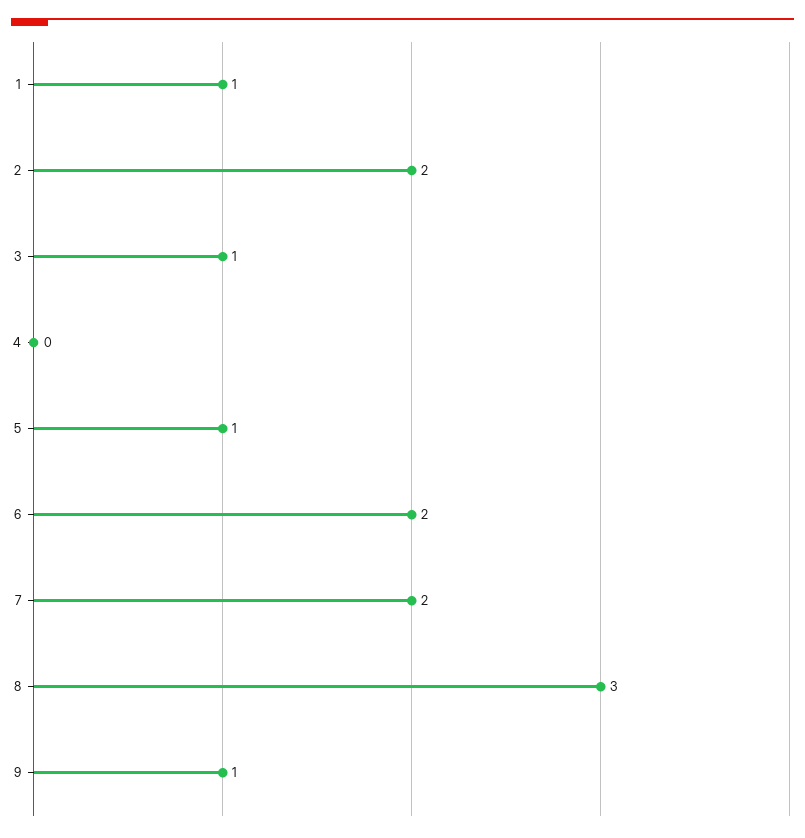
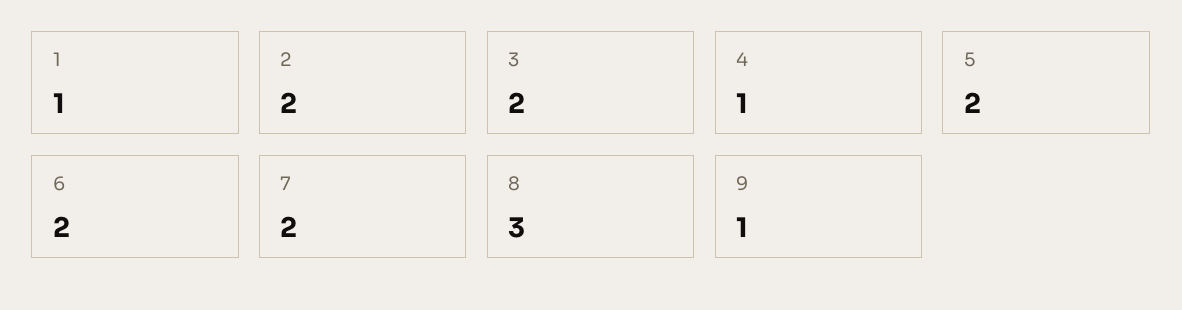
3: 1 -> 2
4: 0 -> 1
5: 1 -> 2

